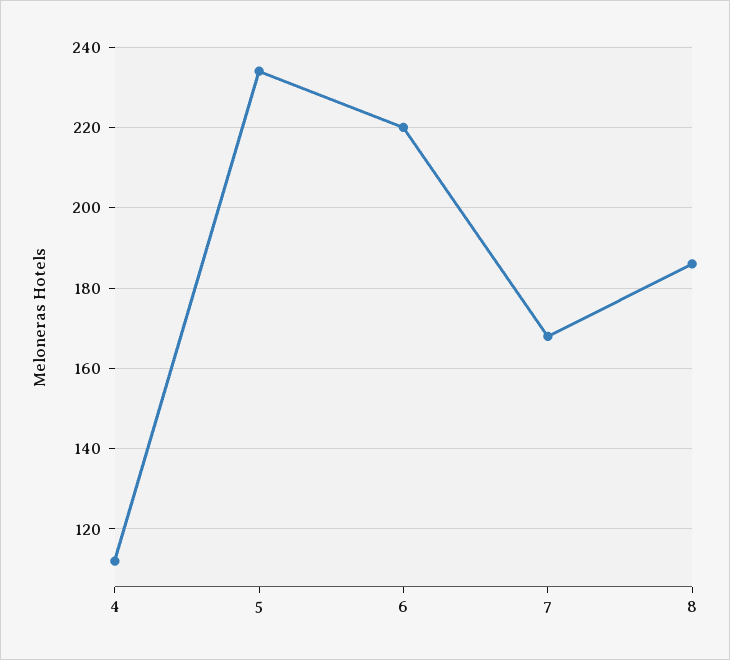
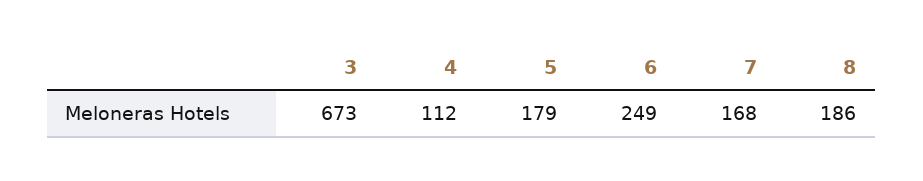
5: 235 -> 179
6: 220 -> 249
3: none -> 673

